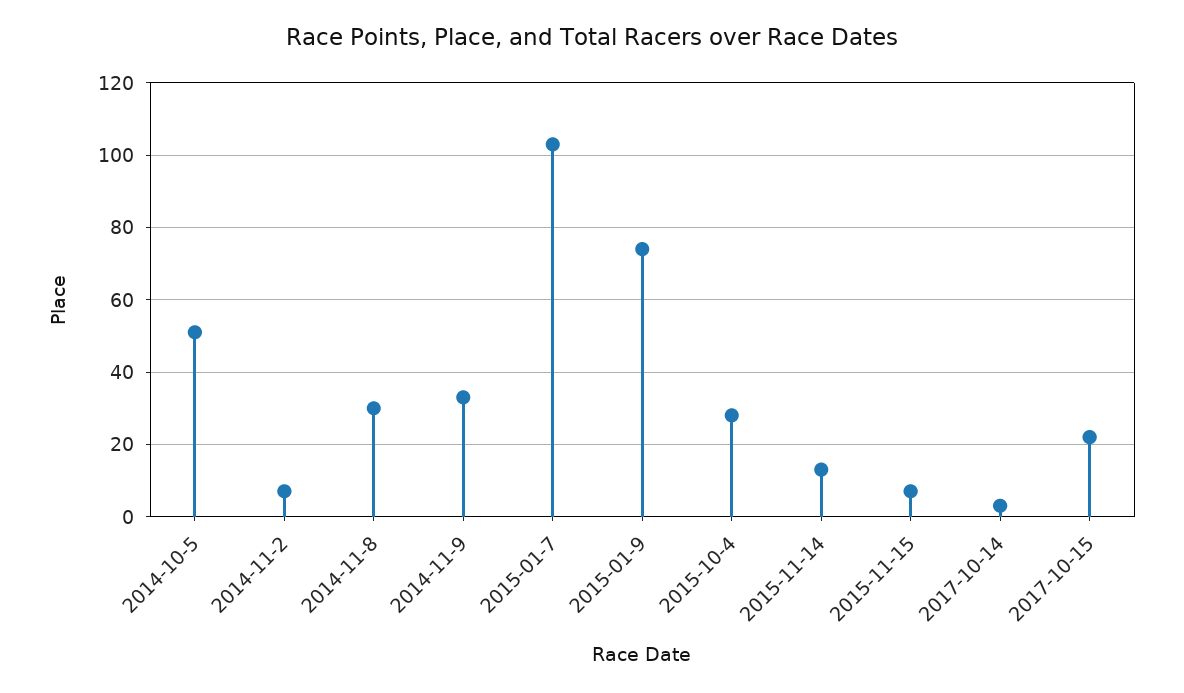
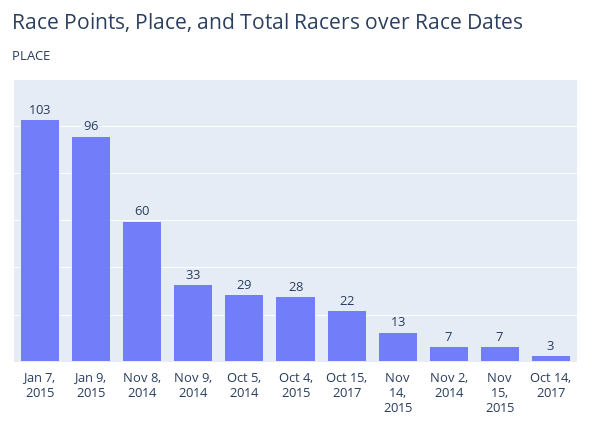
2014-10-5: 50 -> 29
2014-11-8: 30 -> 60
2015-01-9: 75 -> 96

